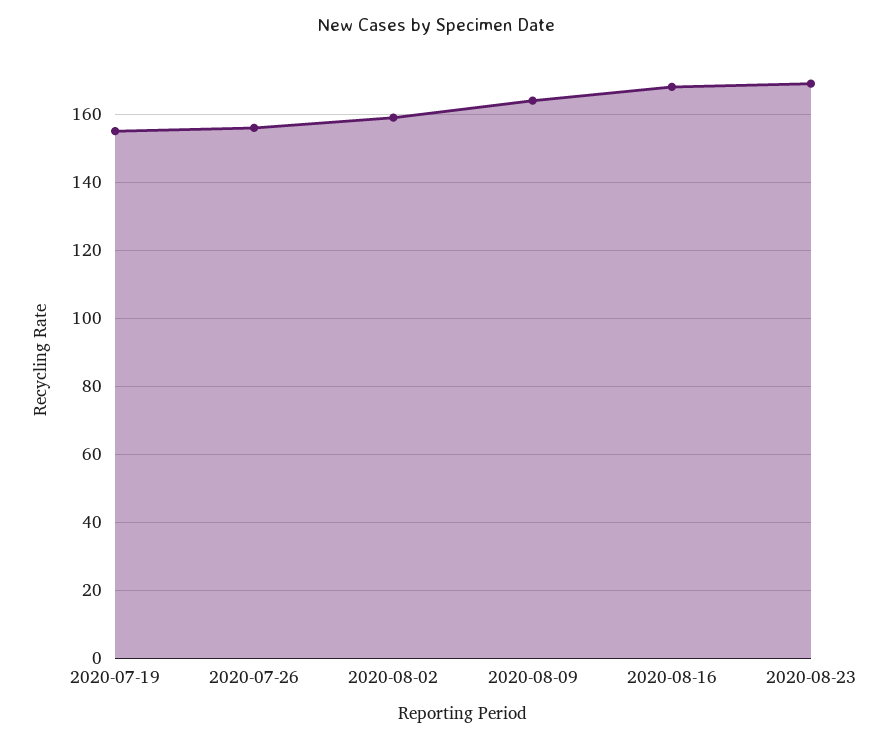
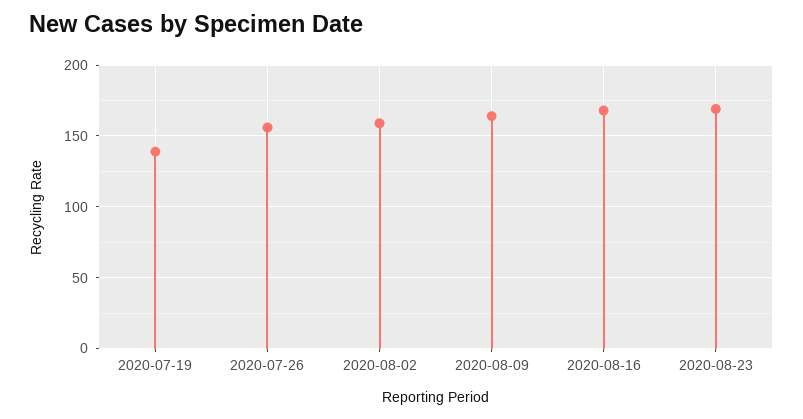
2020-07-19: 155 -> 140

